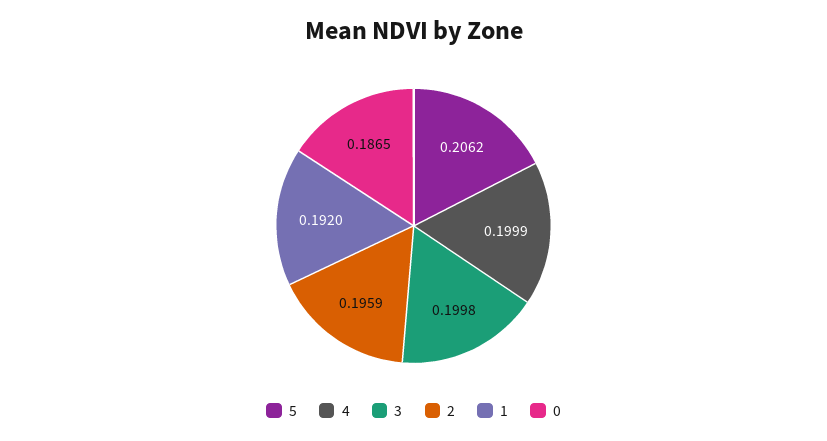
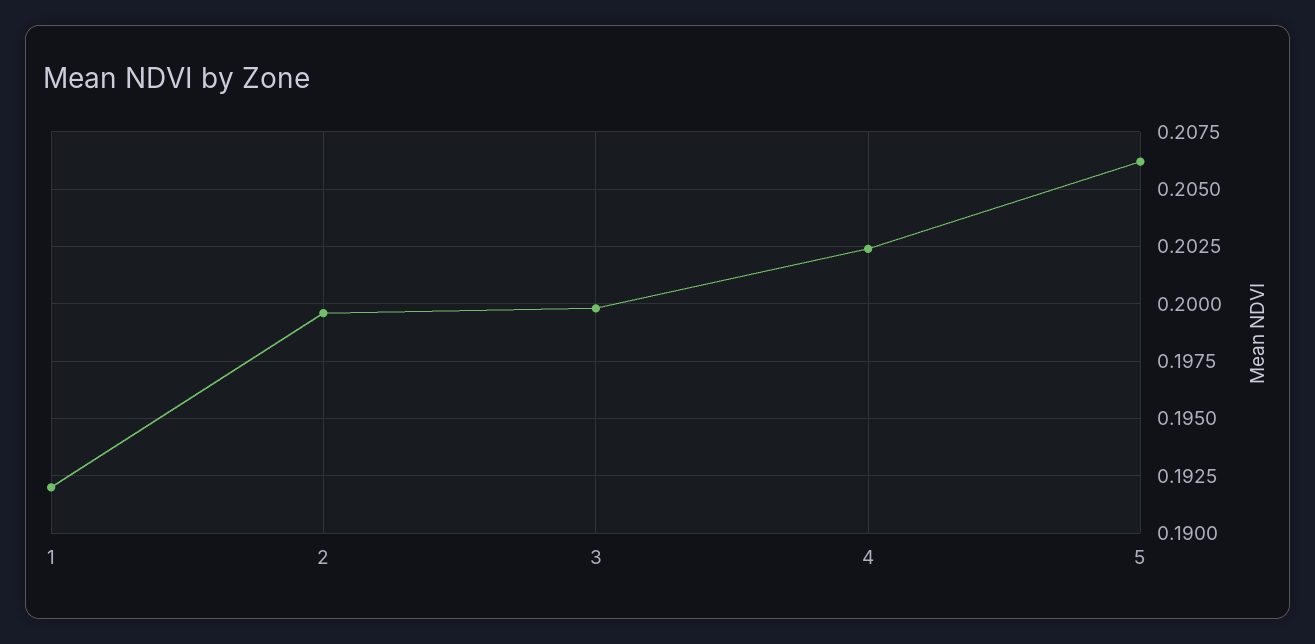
4: 0.1999 -> 0.2025
2: 0.1959 -> 0.1995
0: 0.1865 -> none

